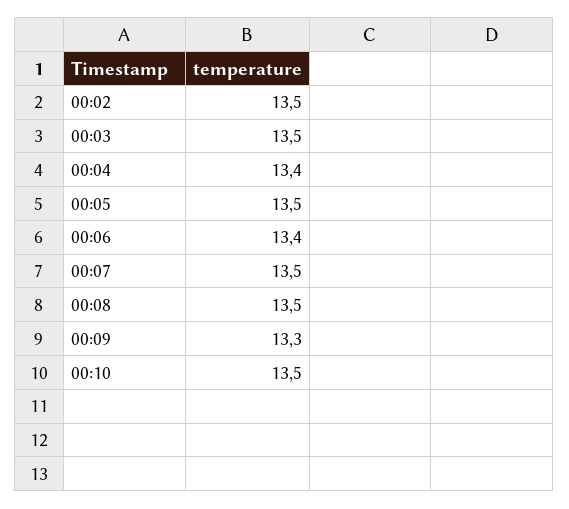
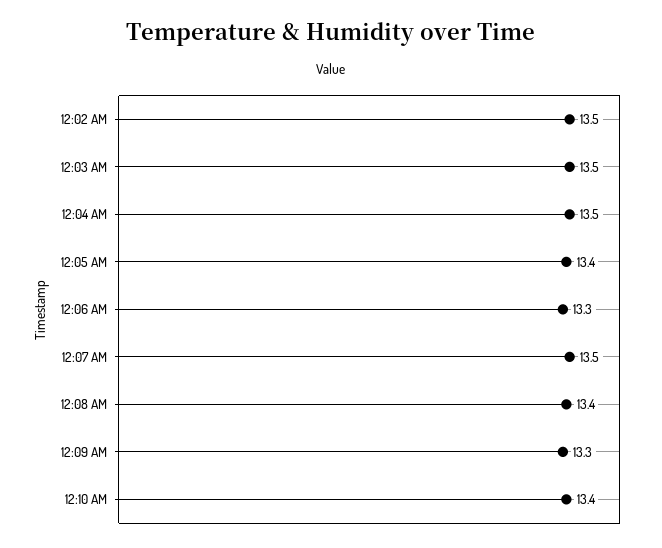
00:04: 13.4 -> 13.5
00:05: 13.5 -> 13.4
00:06: 13.4 -> 13.3
00:08: 13.5 -> 13.4
00:10: 13.5 -> 13.4

